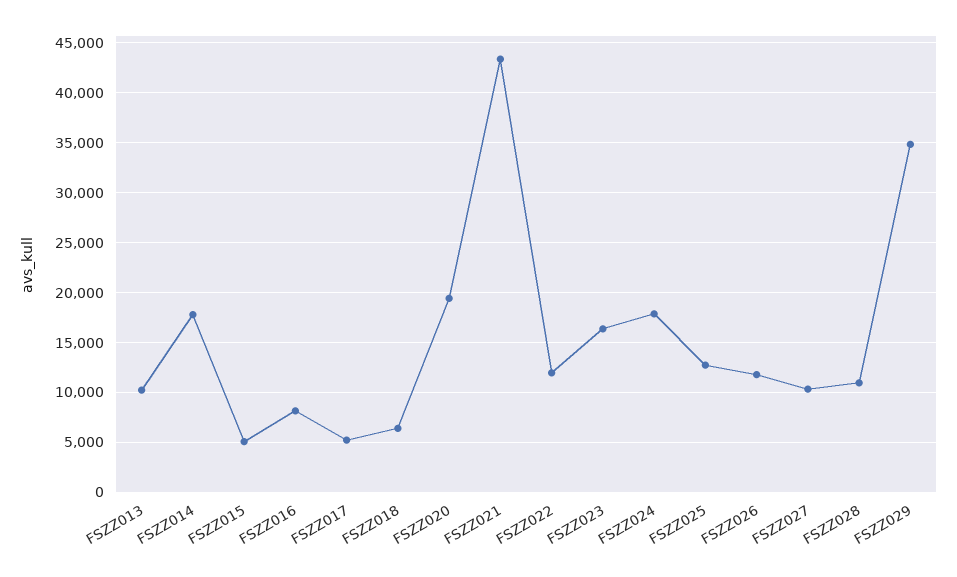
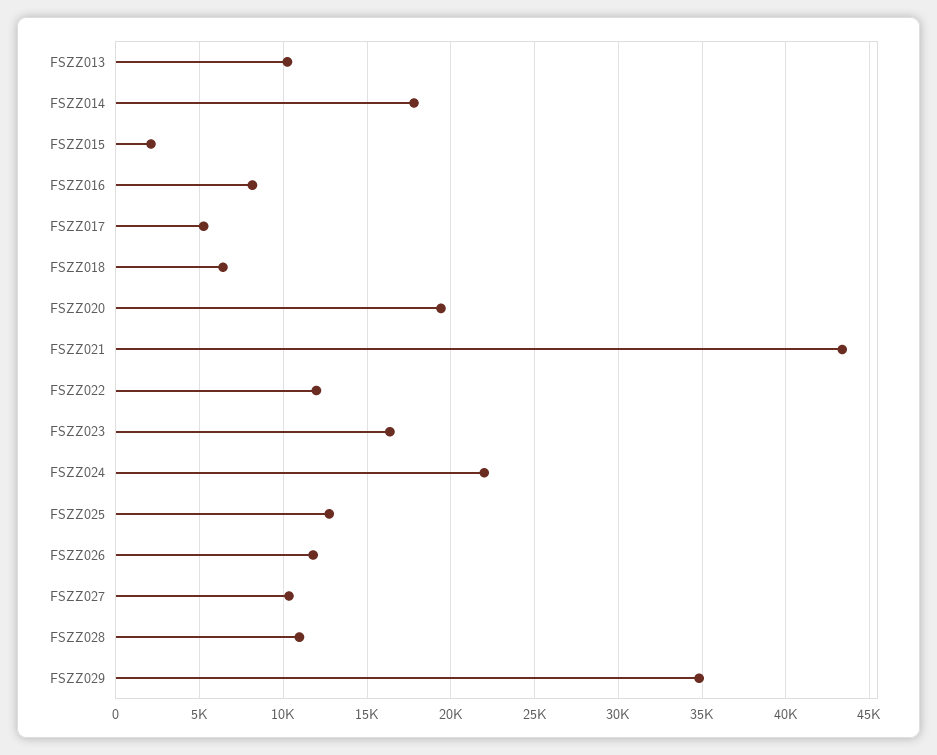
FSZZ015: 5000 -> 2000
FSZZ024: 18000 -> 22000

